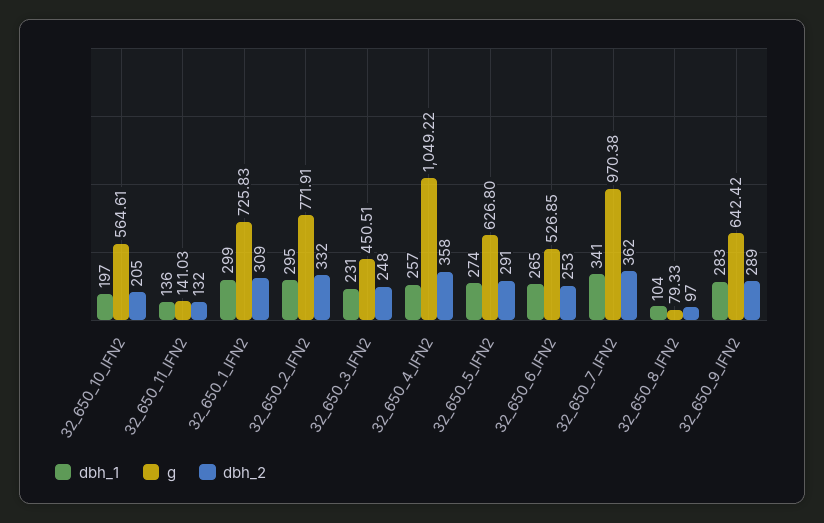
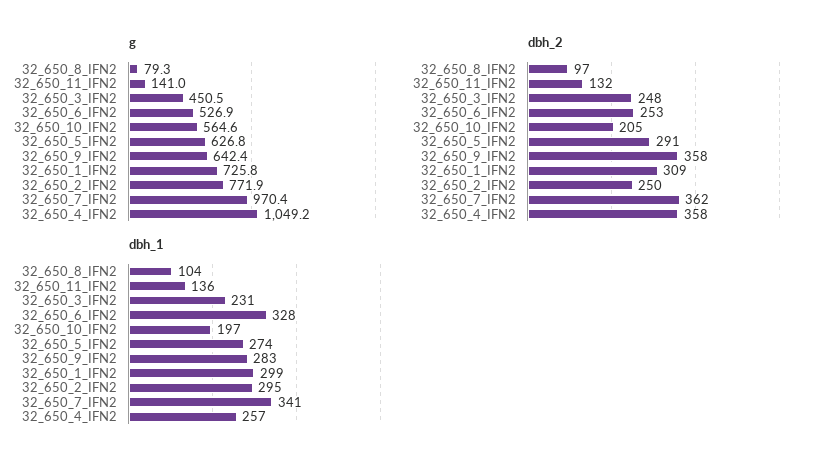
dbh_2, 32_650_2_IFN2: 332 -> 250
dbh_1, 32_650_6_IFN2: 265 -> 328
dbh_2, 32_650_9_IFN2: 289 -> 358

